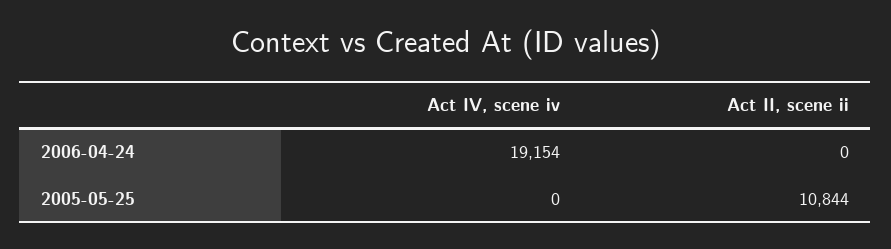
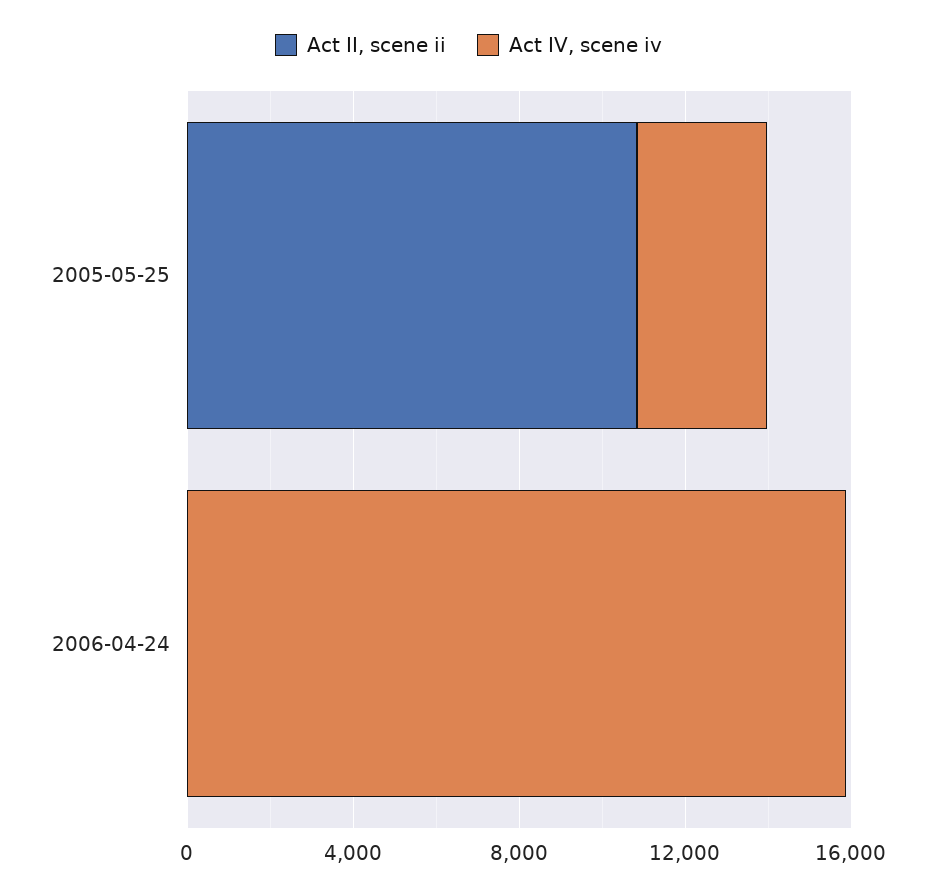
Act IV, scene iv, 2006-04-24: 19154 -> 16000
Act IV, scene iv, 2005-05-25: 0 -> 3000

